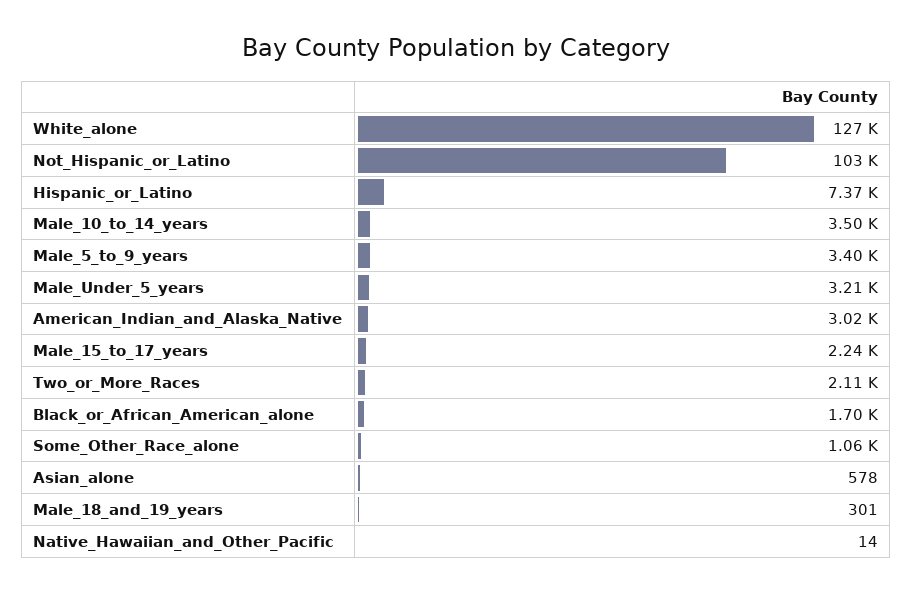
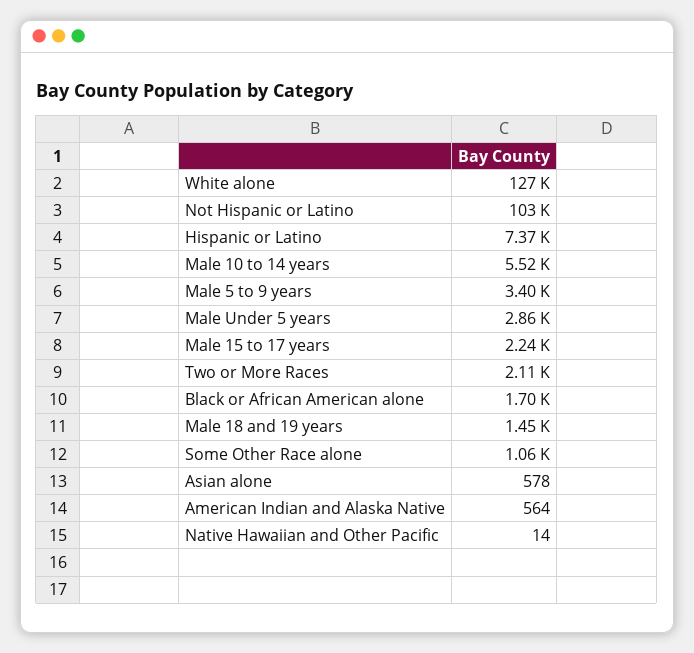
Male_10_to_14_years: 3500 -> 5520
Male_Under_5_years: 3210 -> 2860
American_Indian_and_Alaska_Native: 3020 -> 564
Male_18_and_19_years: 301 -> 1450

